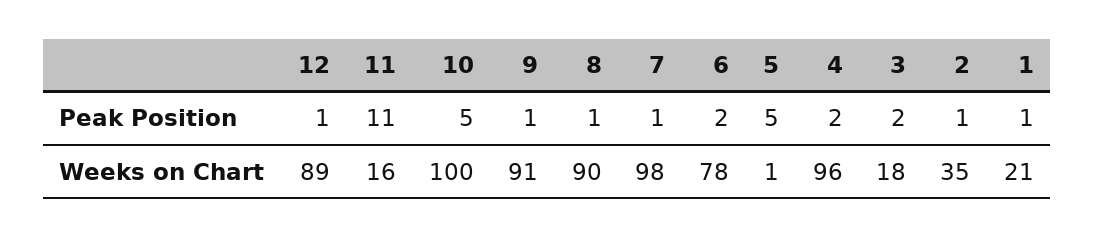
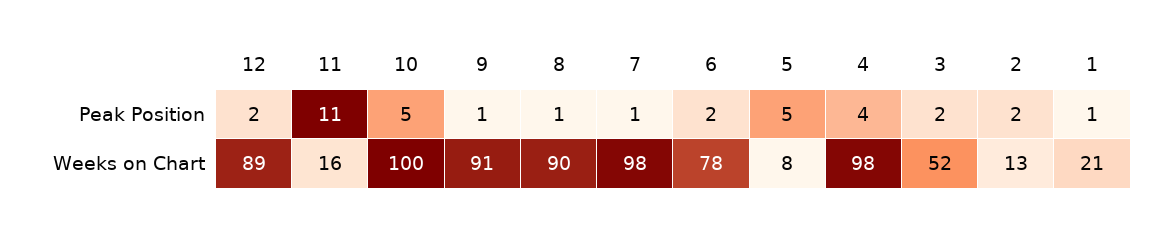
12, Peak Position: 1 -> 2
4, Peak Position: 2 -> 4
2, Peak Position: 1 -> 2
5, Weeks on Chart: 1 -> 8
4, Weeks on Chart: 96 -> 98
3, Weeks on Chart: 18 -> 52
2, Weeks on Chart: 35 -> 13

